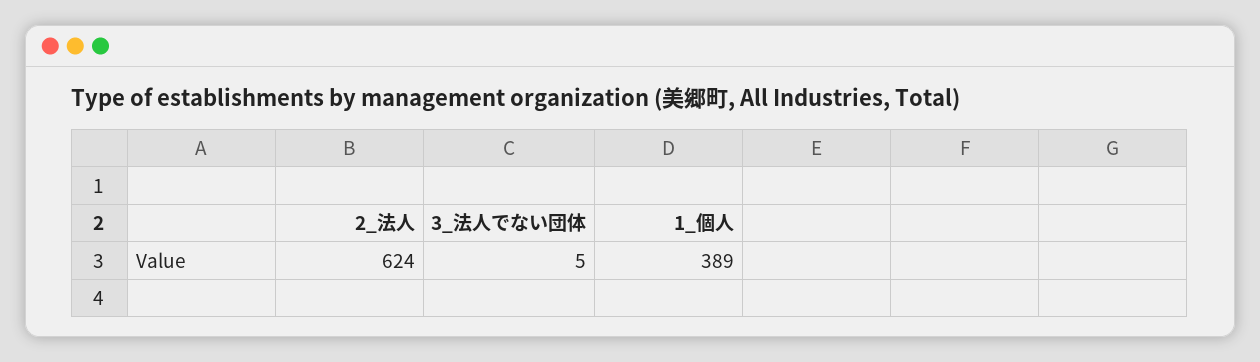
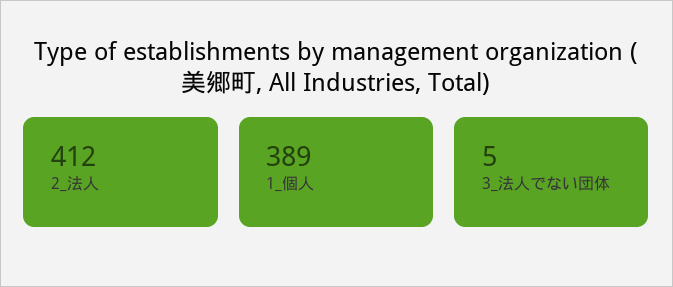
2_法人: 624 -> 412

